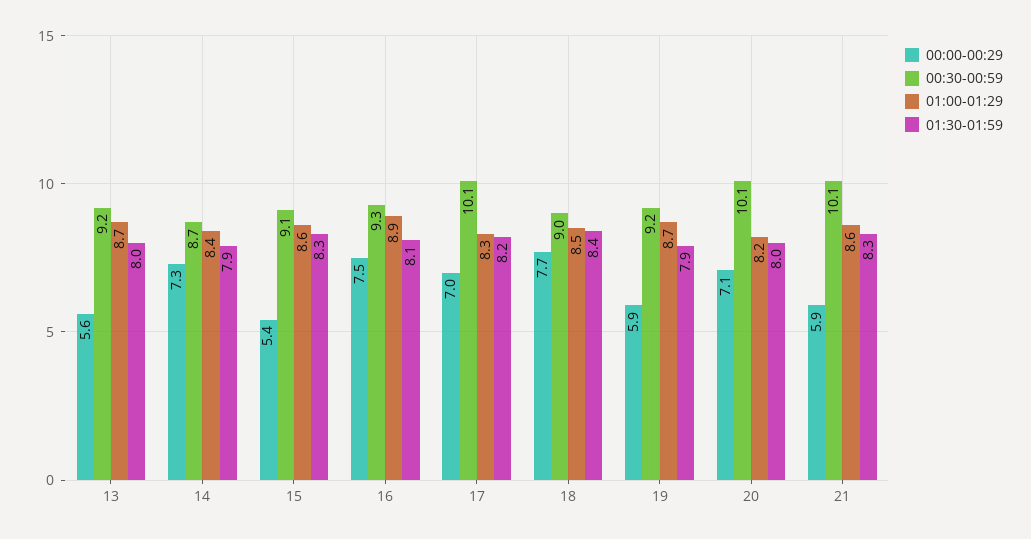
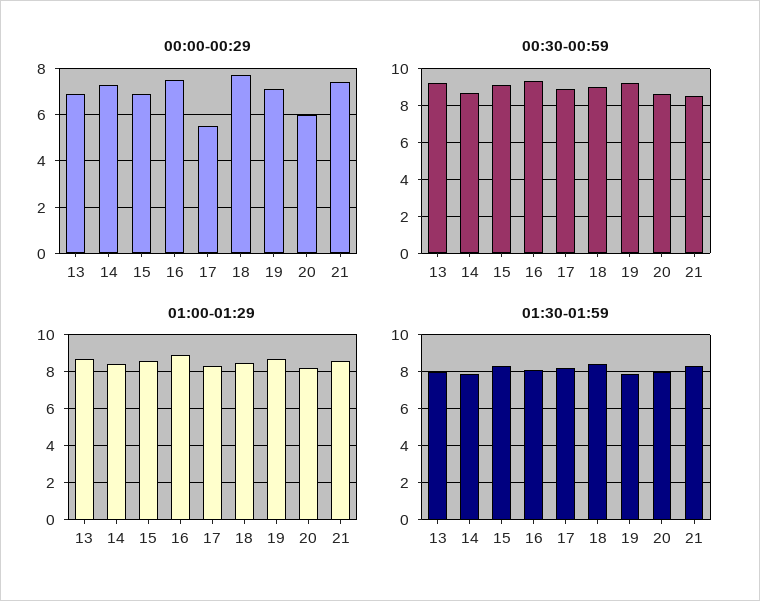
00:00-00:29, 13: 5.6 -> 7
00:00-00:29, 15: 5.4 -> 7
00:00-00:29, 17: 7 -> 5.5
00:30-00:59, 17: 10.1 -> 9
00:00-00:29, 19: 5.9 -> 7
00:00-00:29, 20: 7.1 -> 6
00:30-00:59, 20: 10.1 -> 8.5
00:00-00:29, 21: 5.9 -> 7.5
00:30-00:59, 21: 10.1 -> 8.5

